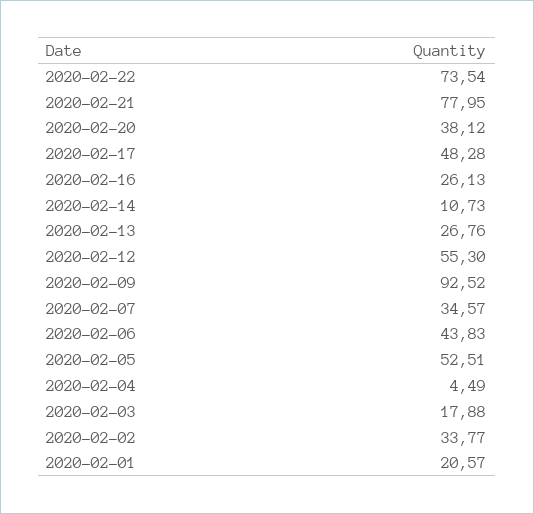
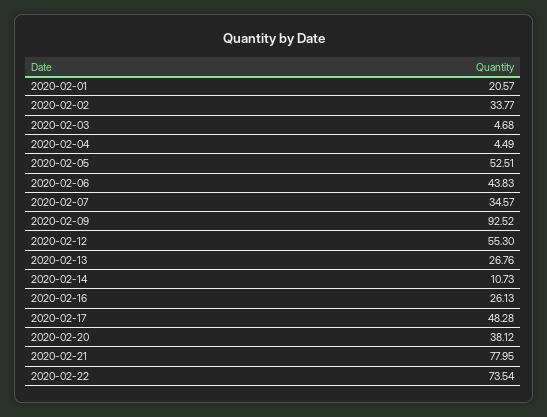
2020-02-03: 17.88 -> 4.68

